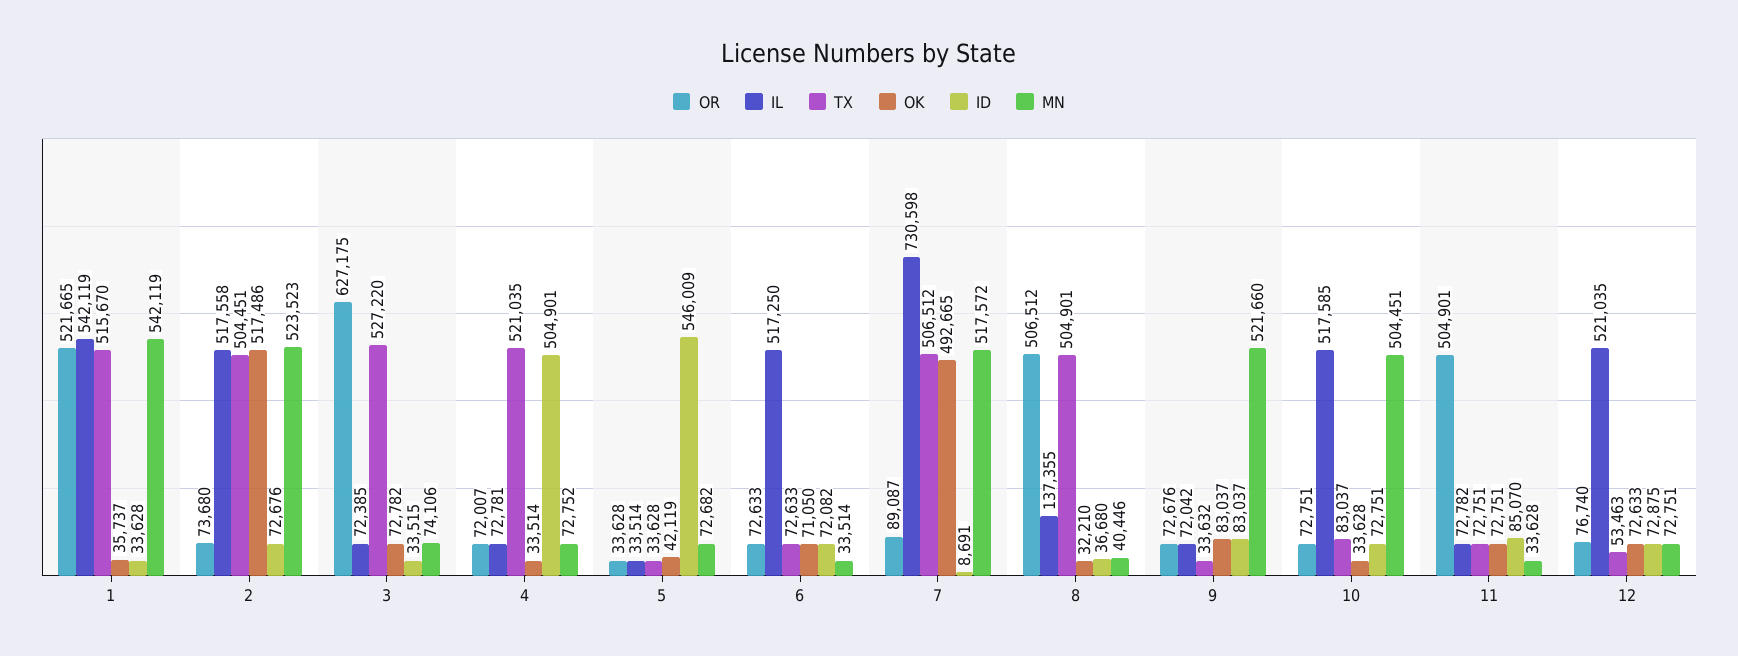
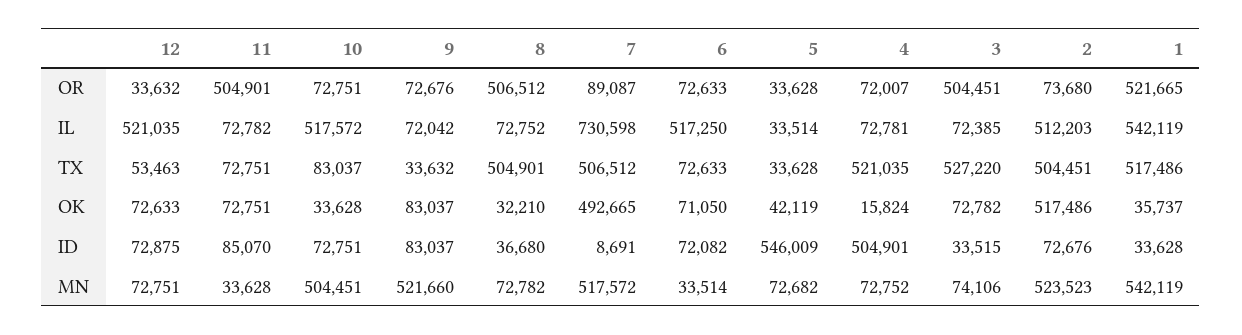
TX, 1: 515670 -> 517486
IL, 2: 517558 -> 512203
OR, 3: 627175 -> 504451
OK, 4: 33514 -> 15824
IL, 8: 137355 -> 72752
MN, 8: 40446 -> 72782
IL, 10: 517585 -> 517572
OR, 12: 76740 -> 33632

